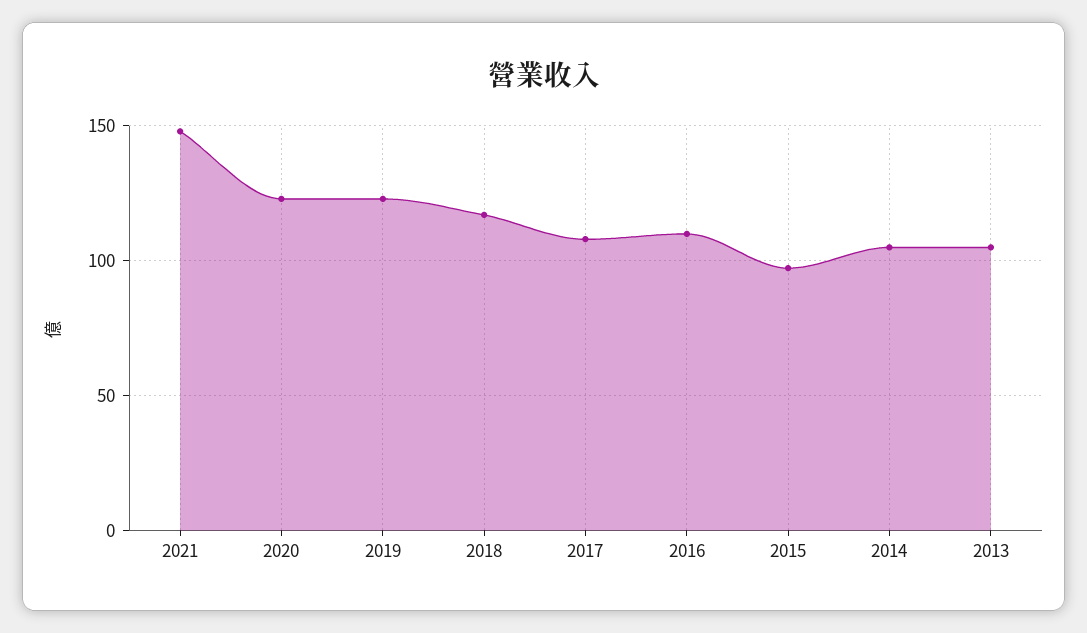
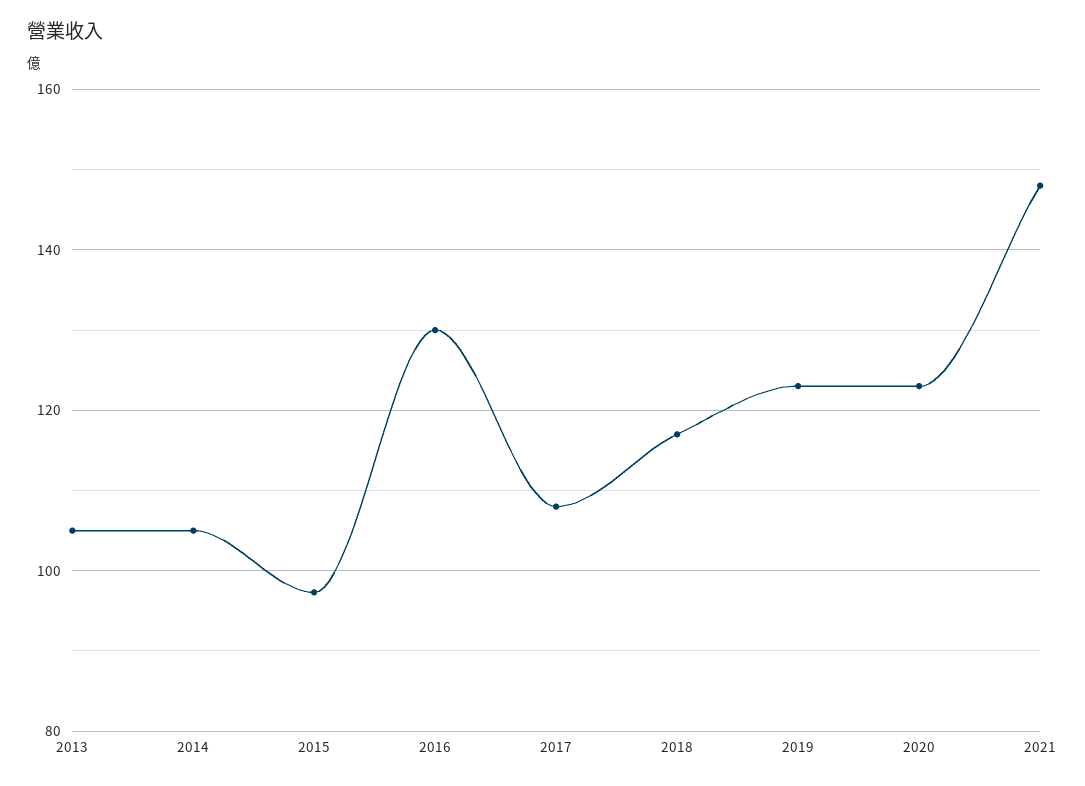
2016: 110 -> 130

